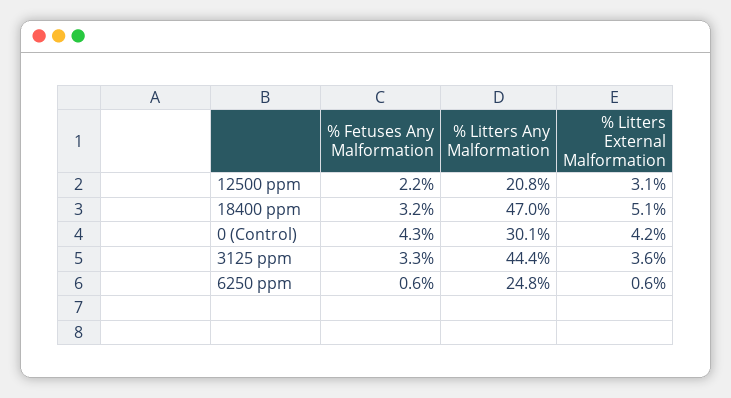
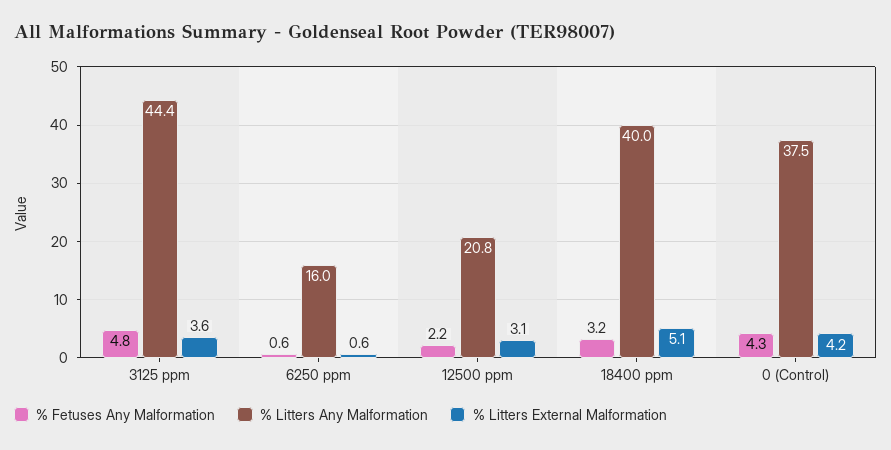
% Litters Any Malformation, 18400 ppm: 47 -> 40
% Litters Any Malformation, 0 (Control): 30.1 -> 37.5
% Fetuses Any Malformation, 3125 ppm: 3.3 -> 4.8
% Litters Any Malformation, 6250 ppm: 24.8 -> 16

